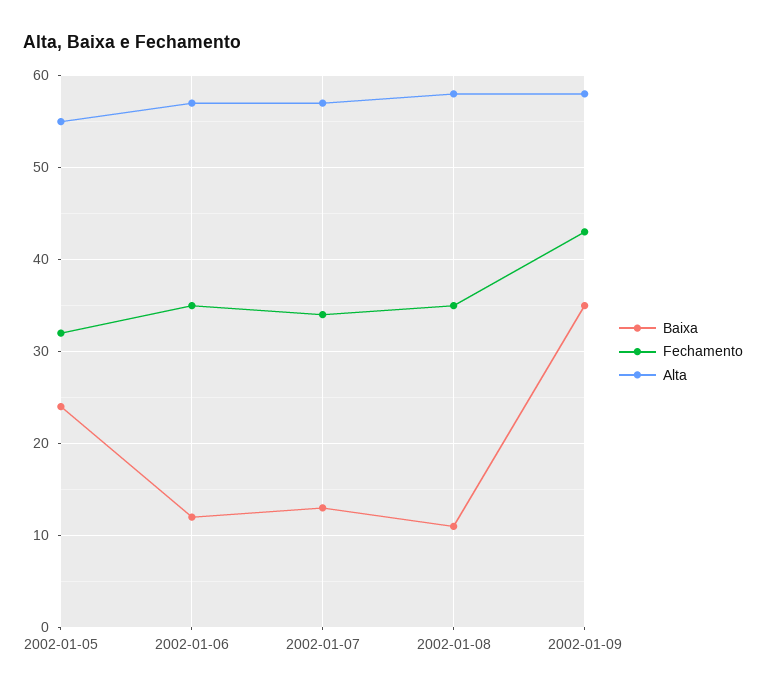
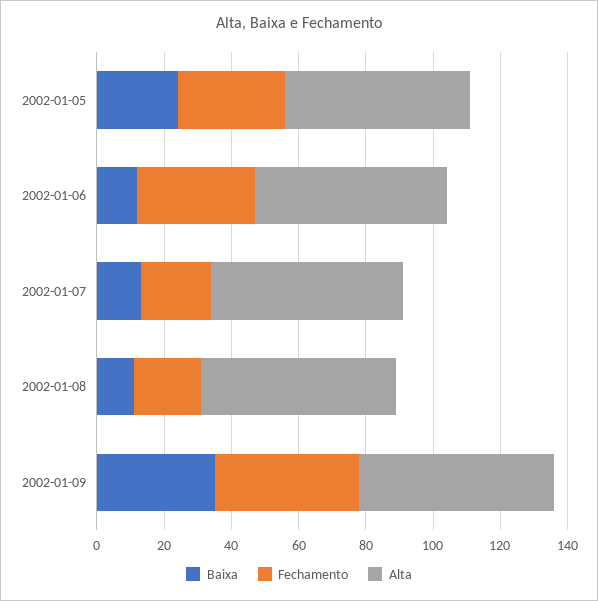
Fechamento, 2002-01-07: 34 -> 20
Fechamento, 2002-01-08: 35 -> 20

